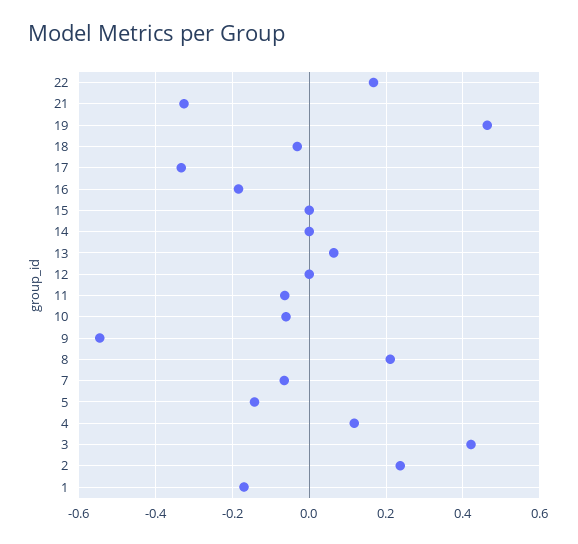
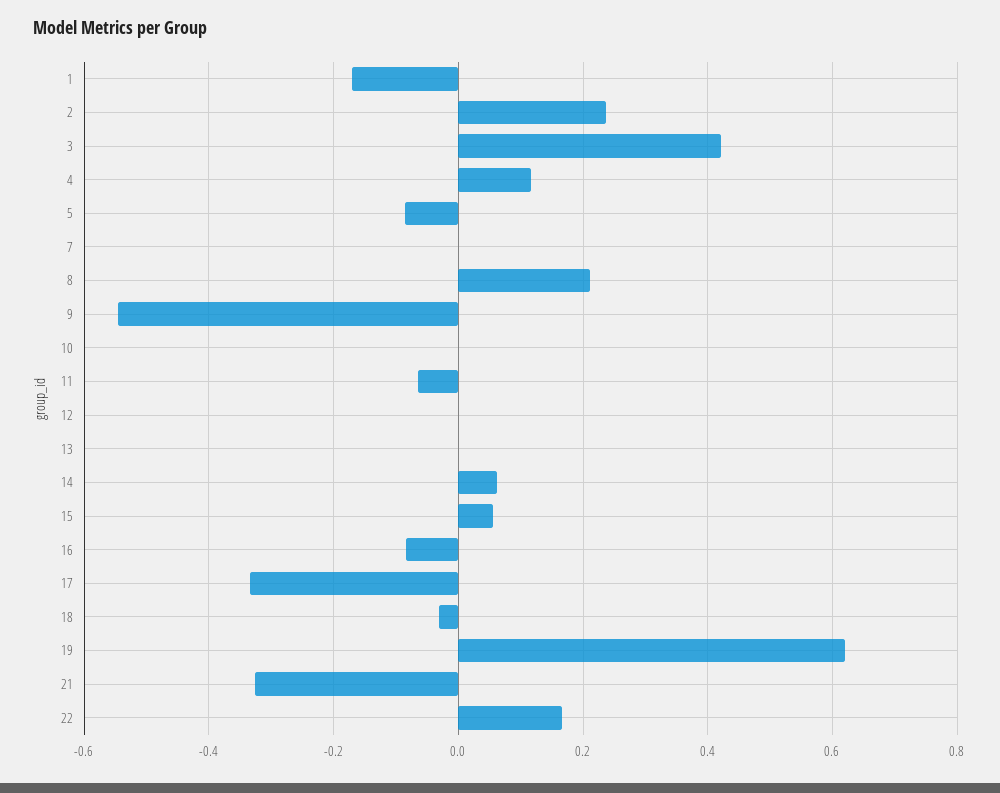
19: 0.46 -> 0.62
16: -0.18 -> -0.08
15: 0 -> 0.06
14: 0 -> 0.06
13: 0.06 -> 0
10: -0.06 -> 0
7: -0.06 -> 0
5: -0.14 -> -0.08

